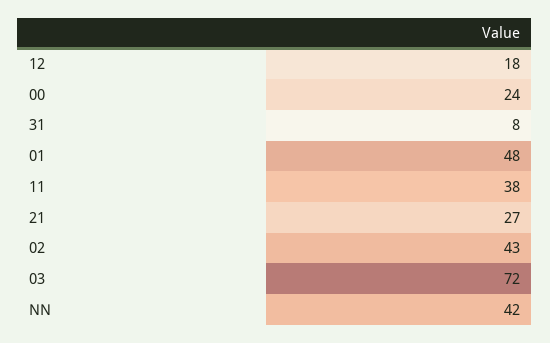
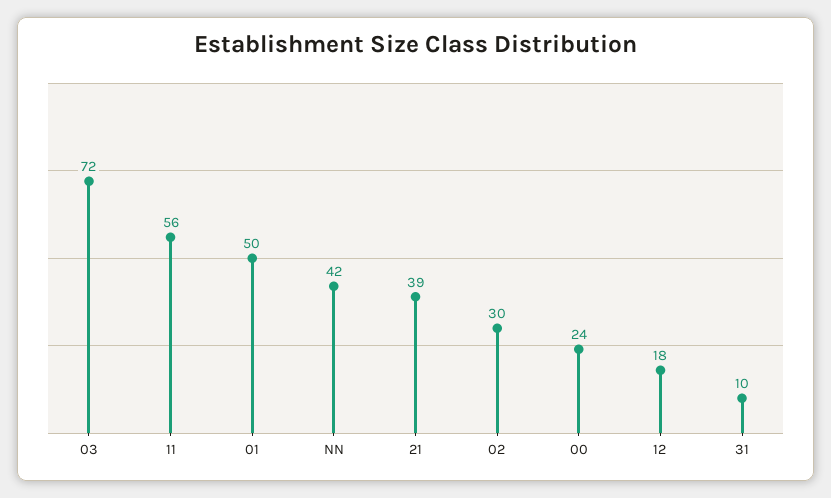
31: 8 -> 10
01: 48 -> 50
11: 38 -> 56
21: 27 -> 39
02: 43 -> 30

